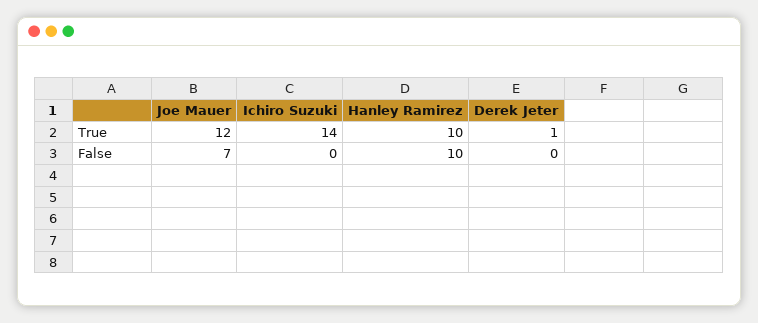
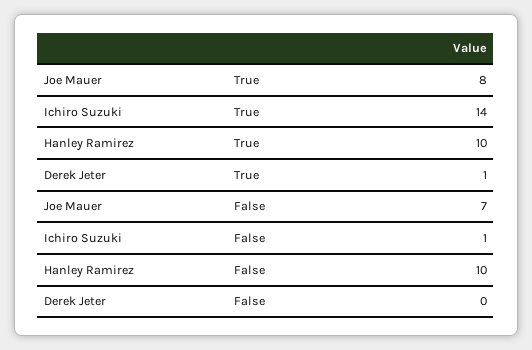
Joe Mauer, True: 12 -> 8
Ichiro Suzuki, False: 0 -> 1

